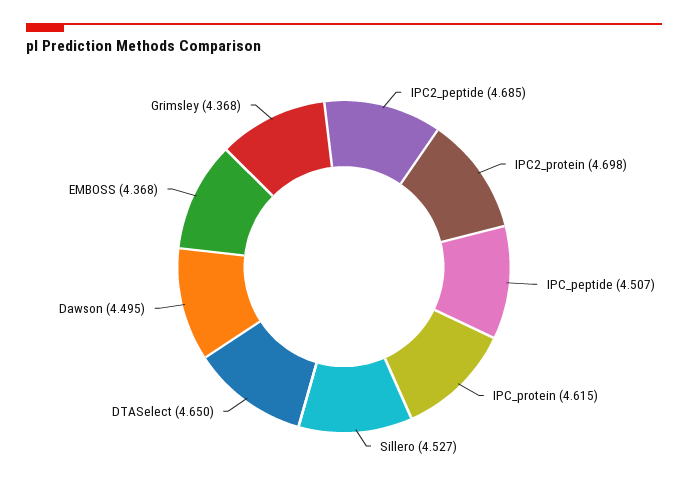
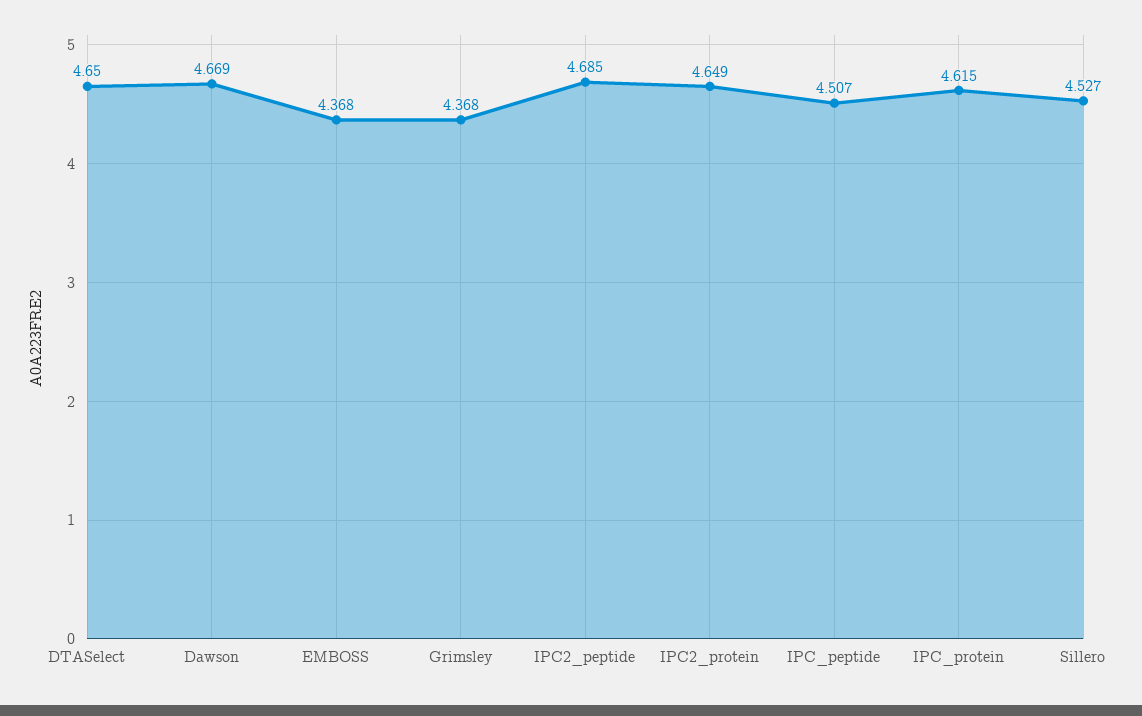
IPC2_protein: 4.698 -> 4.649
Dawson: 4.495 -> 4.669

